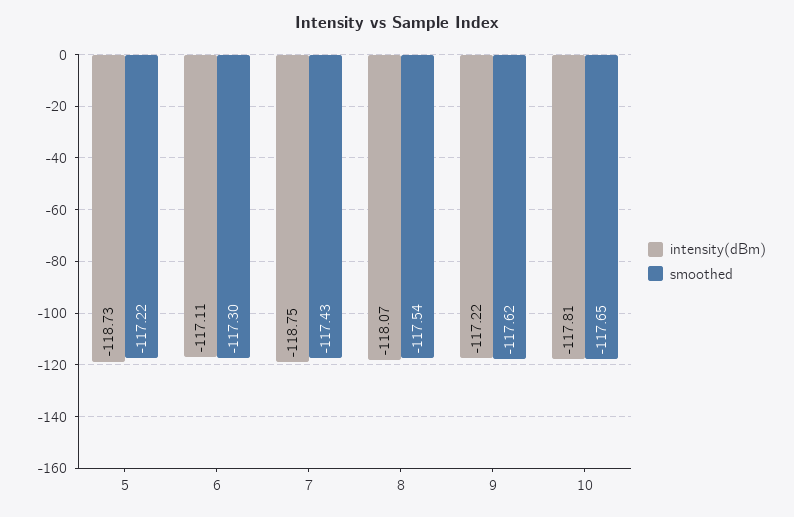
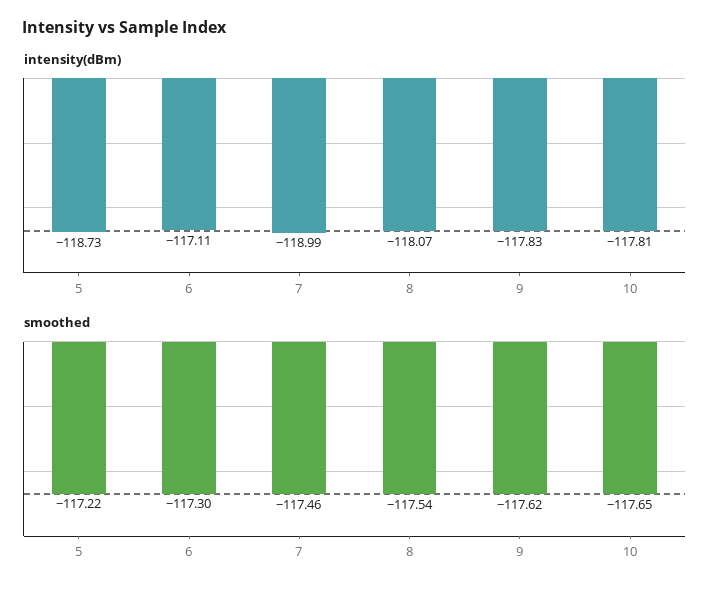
intensity(dBm), 7: -118.75 -> -118.99
smoothed, 7: -117.43 -> -117.46
intensity(dBm), 9: -117.22 -> -117.83

